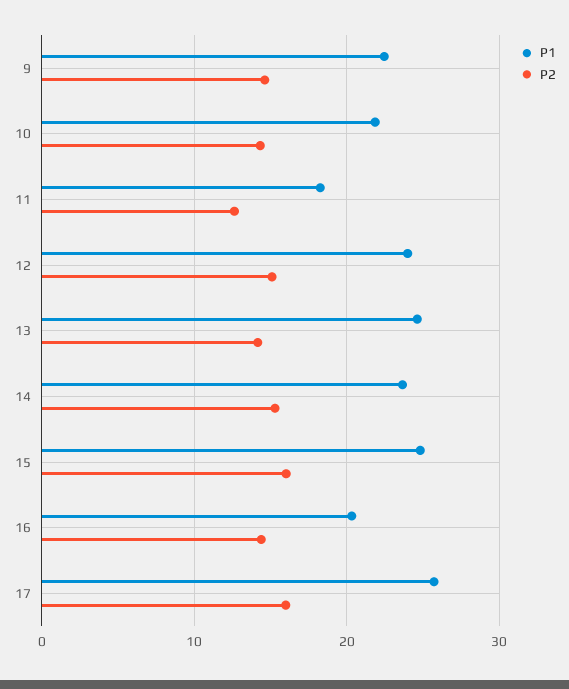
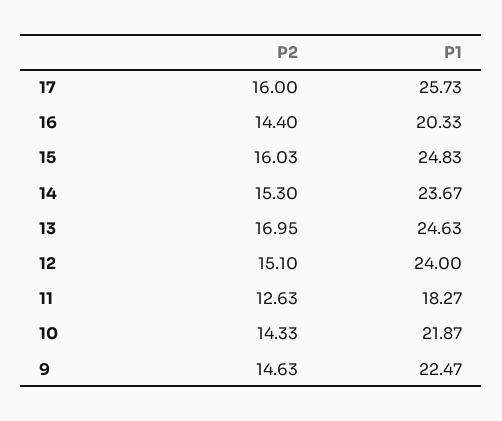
P2, 13: 14 -> 16.95

